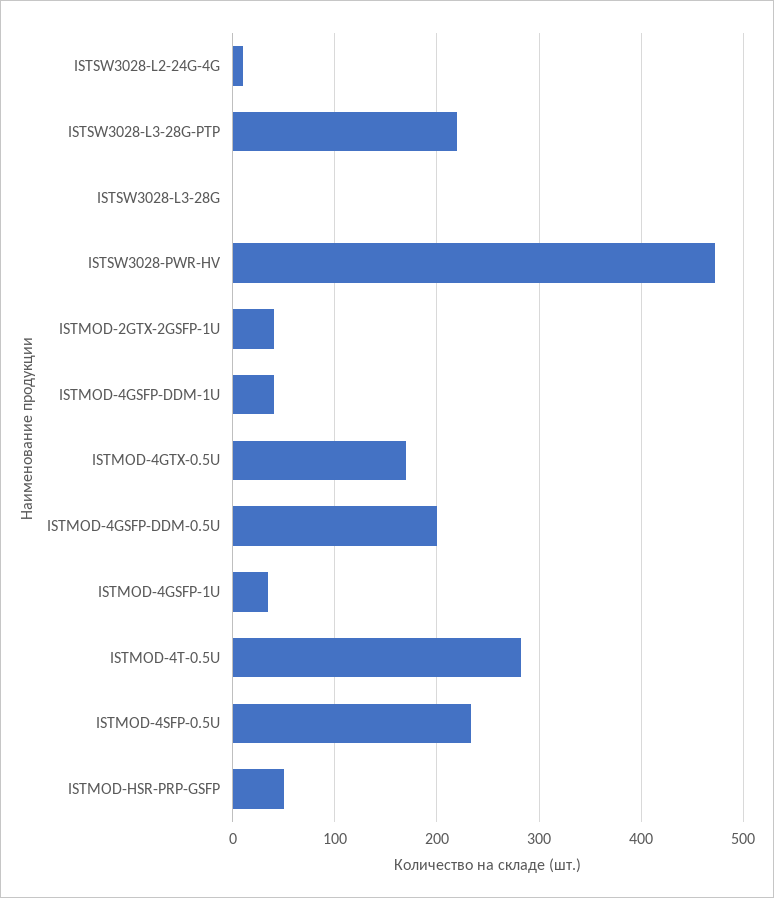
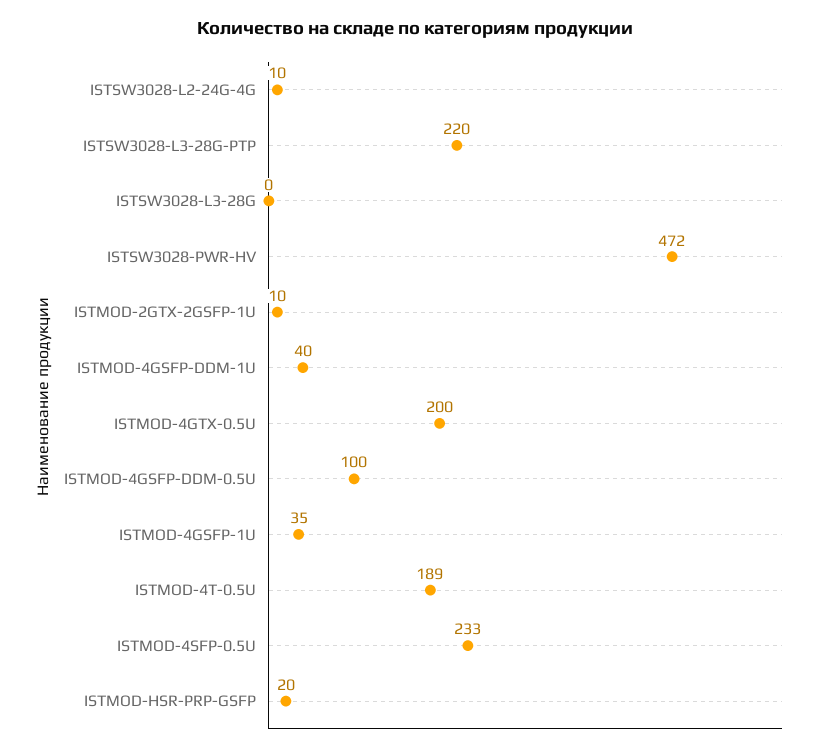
ISTMOD-2GTX-2GSFP-1U: 40 -> 10
ISTMOD-4GTX-0.5U: 170 -> 200
ISTMOD-4GSFP-DDM-0.5U: 200 -> 100
ISTMOD-4T-0.5U: 280 -> 189
ISTMOD-HSR-PRP-GSFP: 50 -> 20

